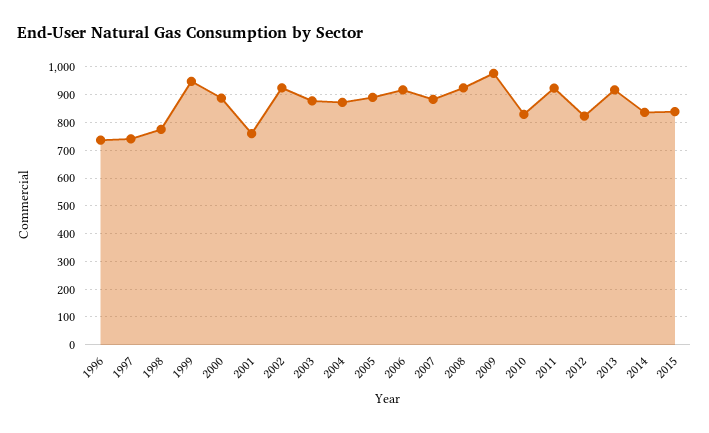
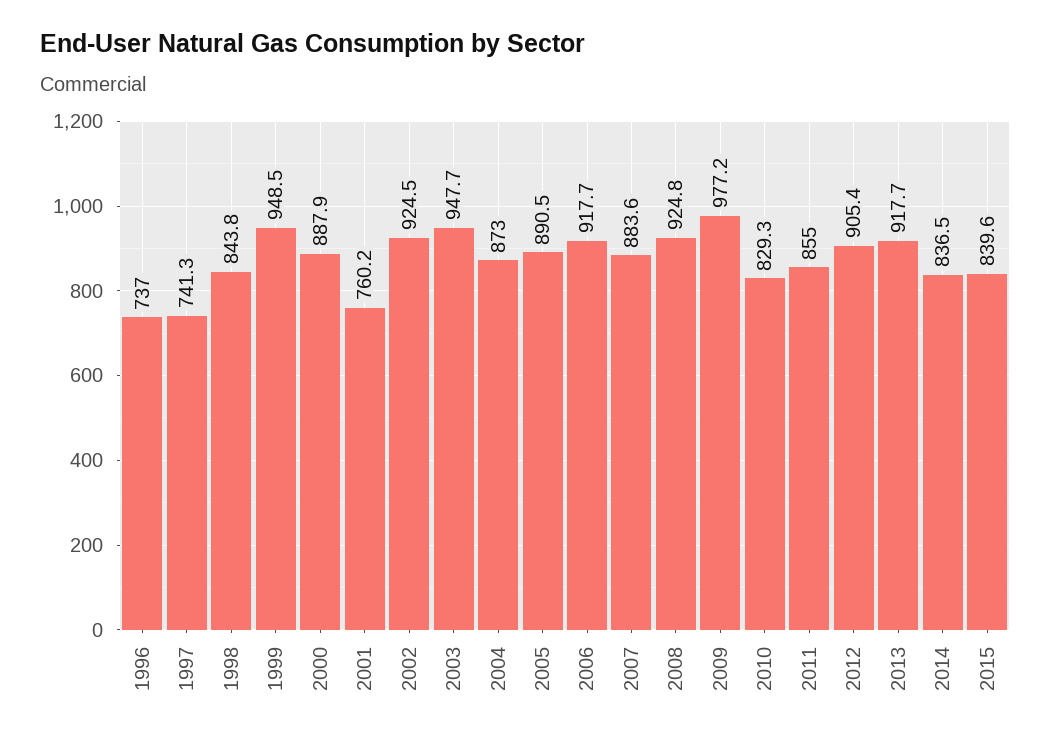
1998: 775 -> 843.8
2003: 875 -> 947.7
2011: 925 -> 855
2012: 825 -> 905.4

